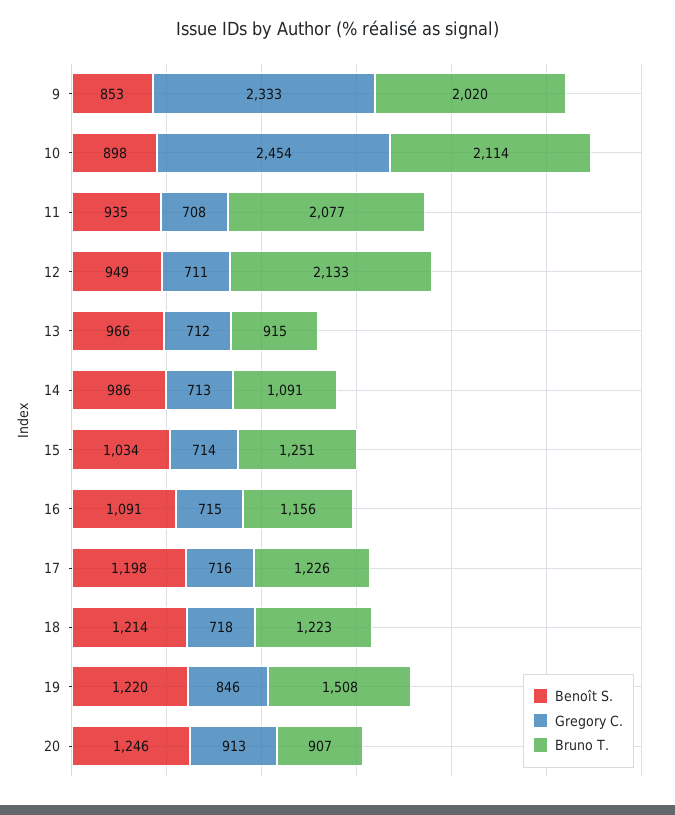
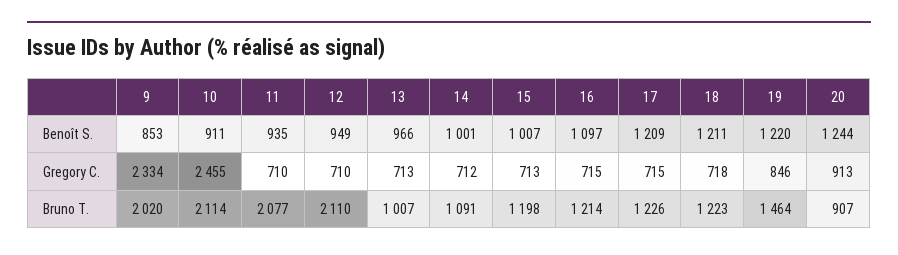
Gregory C., 9: 2333 -> 2334
Benoît S., 10: 898 -> 911
Gregory C., 10: 2454 -> 2455
Gregory C., 11: 708 -> 710
Gregory C., 12: 711 -> 710
Bruno T., 12: 2133 -> 2110
Gregory C., 13: 712 -> 713
Bruno T., 13: 915 -> 1007
Benoît S., 14: 986 -> 1001
Gregory C., 14: 713 -> 712
Benoît S., 15: 1034 -> 1007
Gregory C., 15: 714 -> 713
Bruno T., 15: 1251 -> 1198
Benoît S., 16: 1091 -> 1097
Bruno T., 16: 1156 -> 1214
Benoît S., 17: 1198 -> 1209
Gregory C., 17: 716 -> 715
Benoît S., 18: 1214 -> 1211
Bruno T., 19: 1508 -> 1464
Benoît S., 20: 1246 -> 1244

